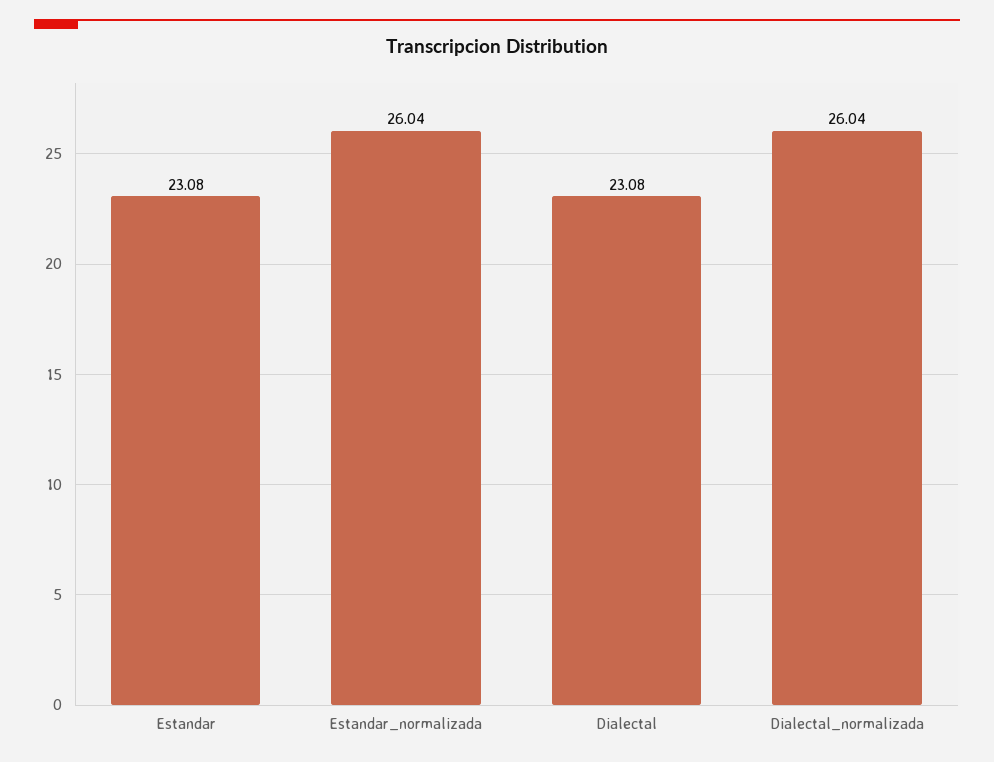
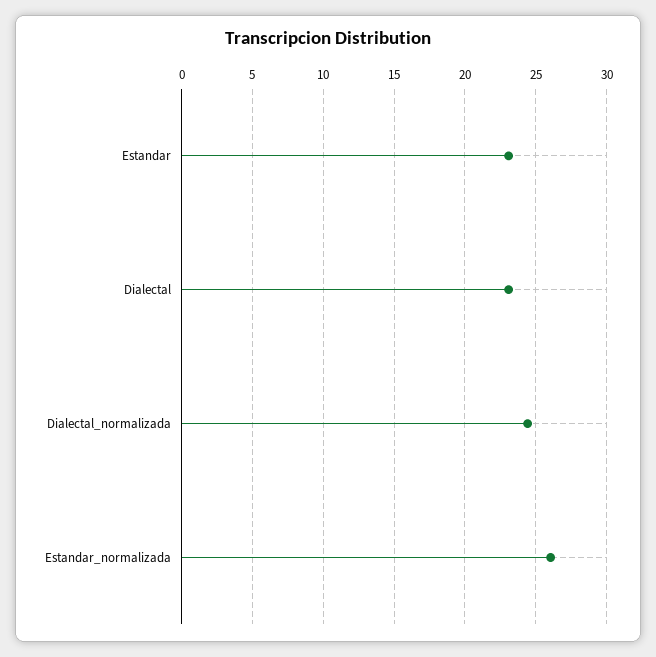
Dialectal_normalizada: 26.04 -> 24.5

